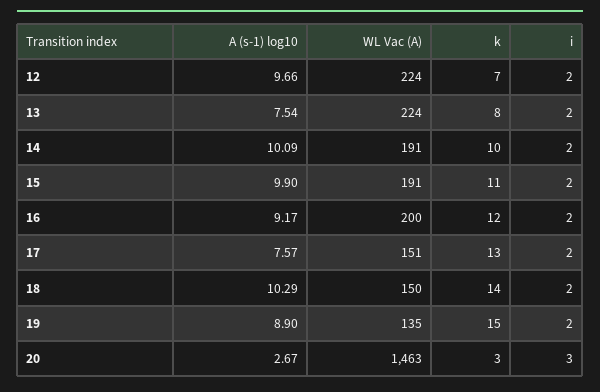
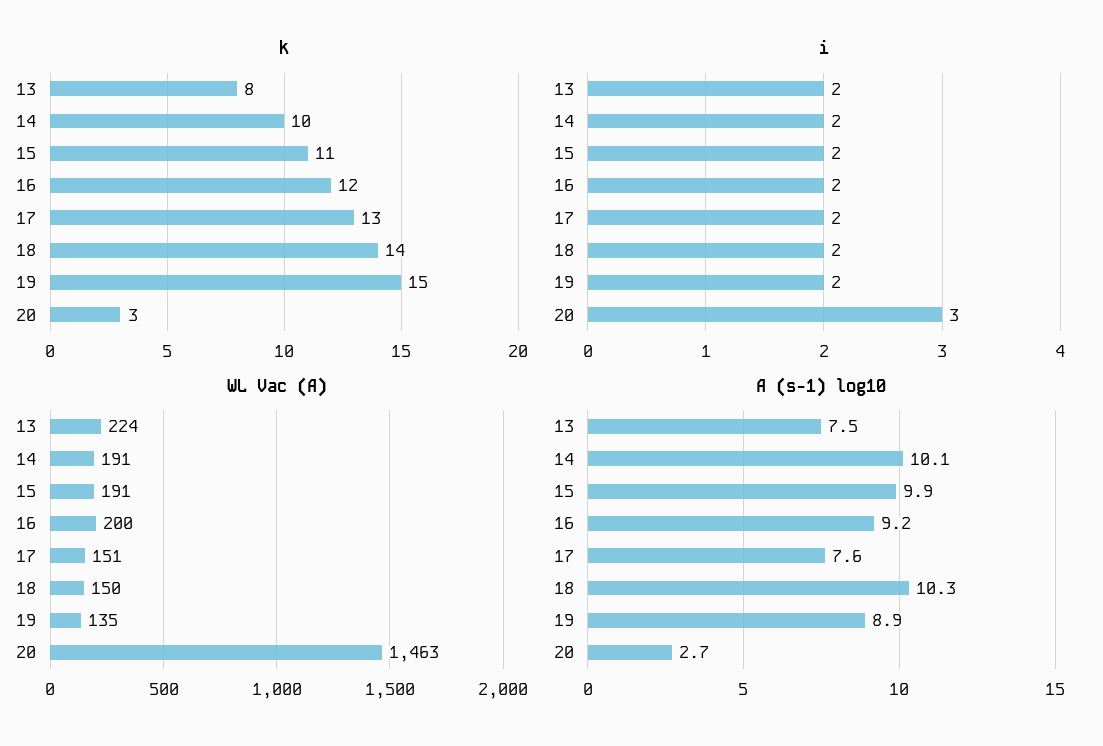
A (s-1) log10, 12: 9.66 -> none
WL Vac (A), 12: 224 -> none
k, 12: 7 -> none
i, 12: 2 -> none

